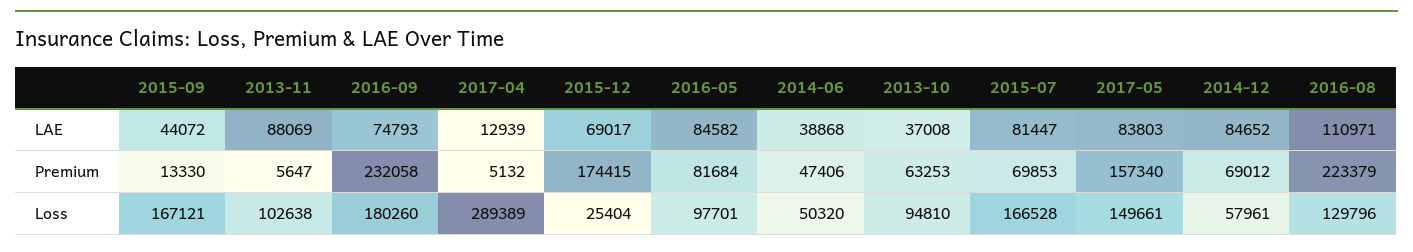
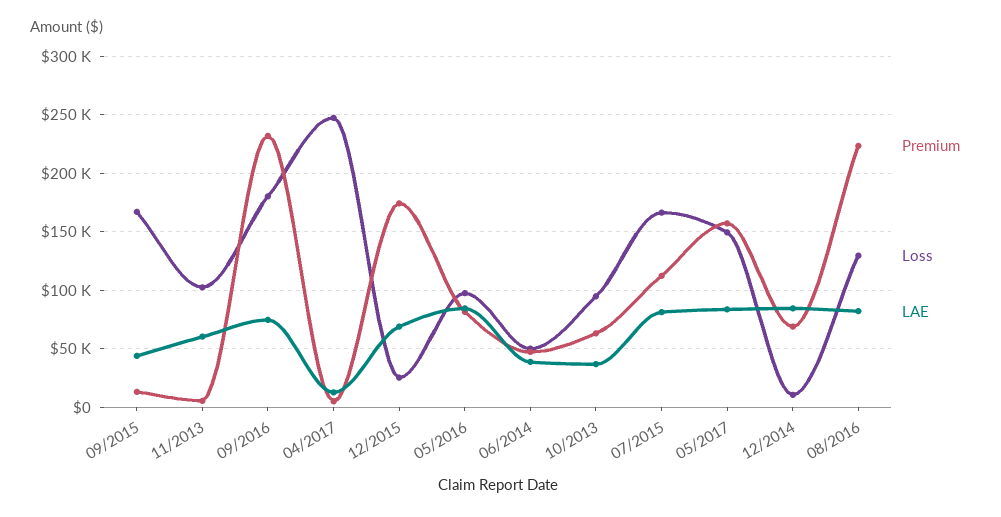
LAE, 2013-11: 88069 -> 60000
LAE, 2016-08: 110971 -> 80000
Premium, 2015-07: 69853 -> 110000
Loss, 2017-04: 289389 -> 250000
Loss, 2014-12: 57961 -> 10000

